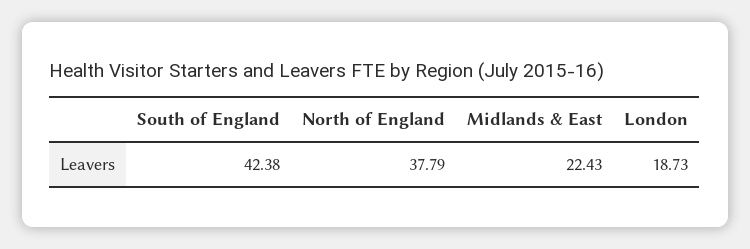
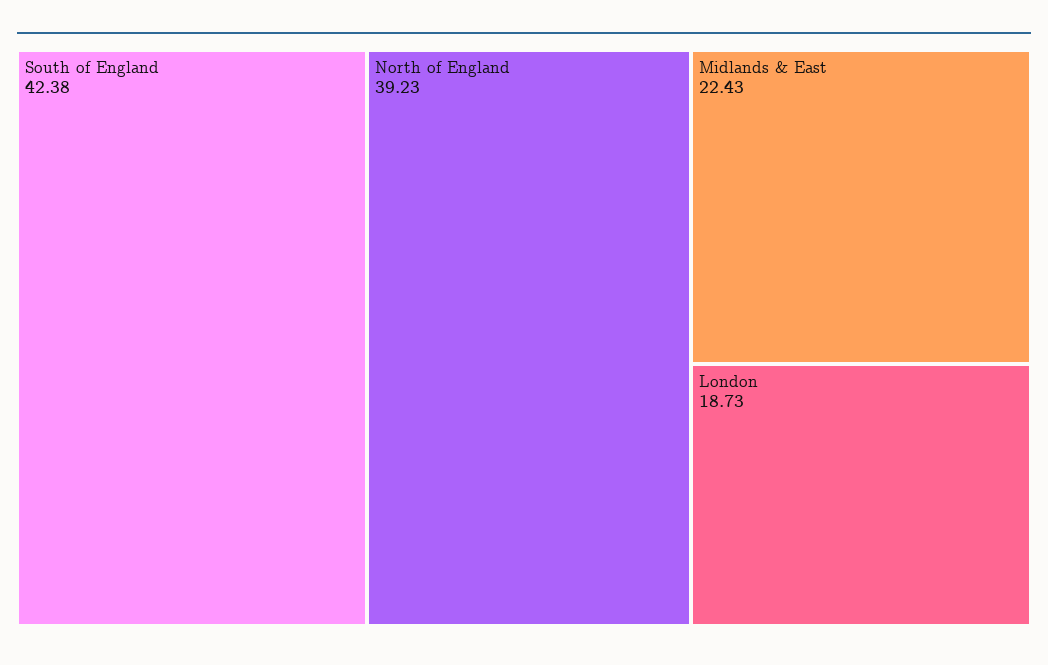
North of England: 37.79 -> 39.23

